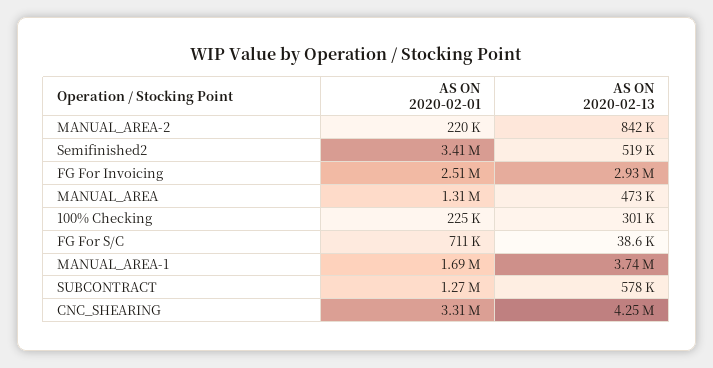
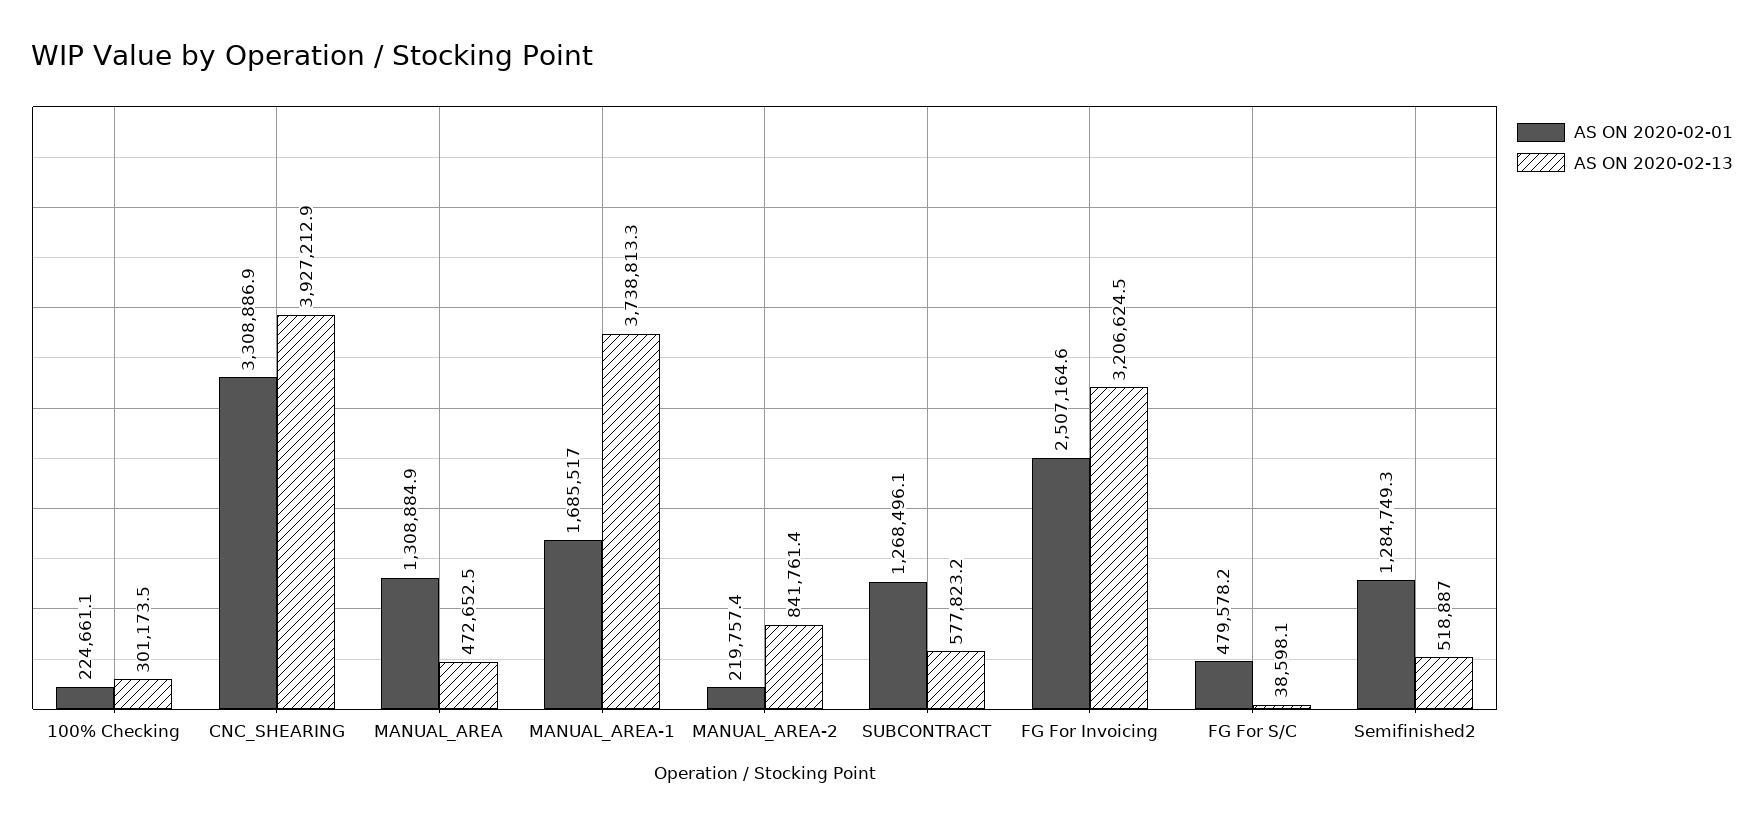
AS ON 2020-02-01, Semifinished2: 3410000 -> 1284749.3
AS ON 2020-02-13, FG For Invoicing: 2930000 -> 3206624.5
AS ON 2020-02-01, FG For S/C: 711000 -> 479578.2
AS ON 2020-02-13, CNC_SHEARING: 4250000 -> 3927212.9

